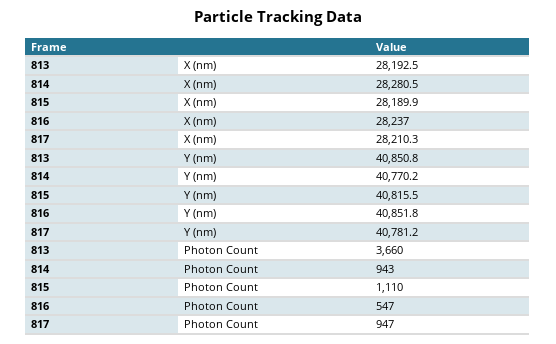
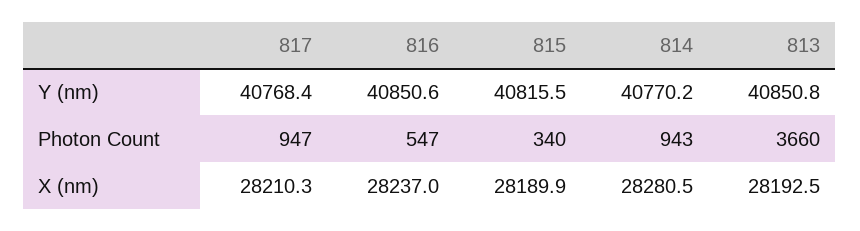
816, Y (nm): 40851.8 -> 40850.6
817, Y (nm): 40781.2 -> 40768.4
815, Photon Count: 1110 -> 340

